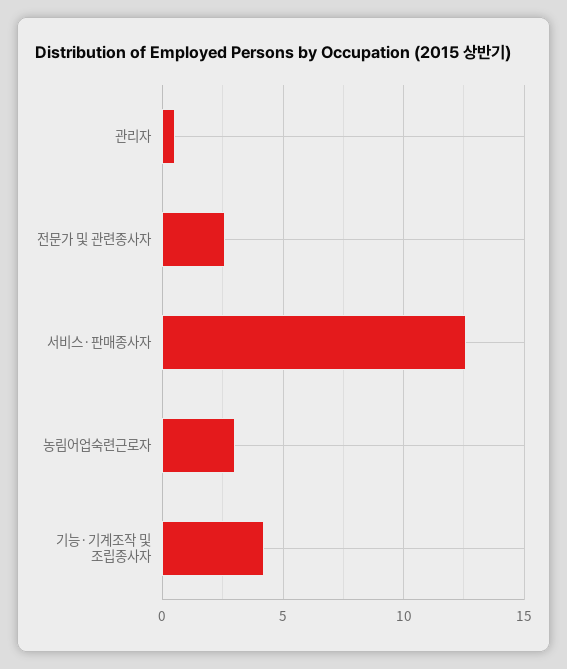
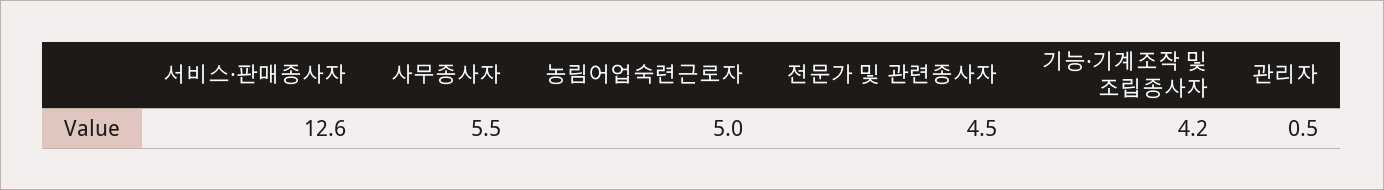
전문가 및 관련종사자: 2.5 -> 4.5
농림어업숙련근로자: 3 -> 5
사무종사자: none -> 5.5

